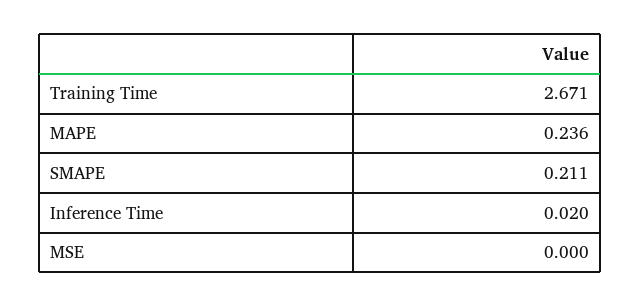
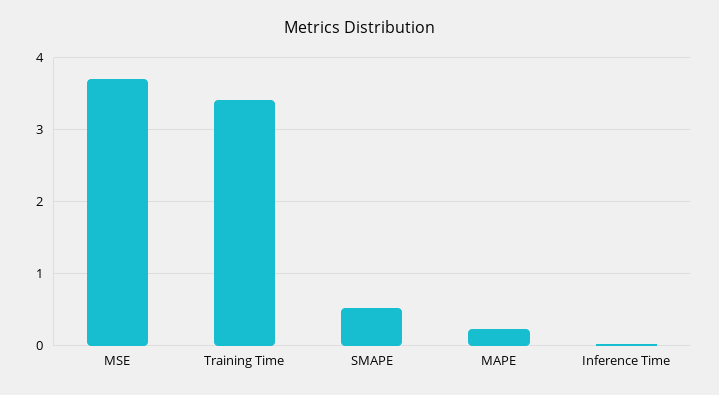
Training Time: 2.671 -> 3.4
SMAPE: 0.211 -> 0.5
MSE: 0 -> 3.7

